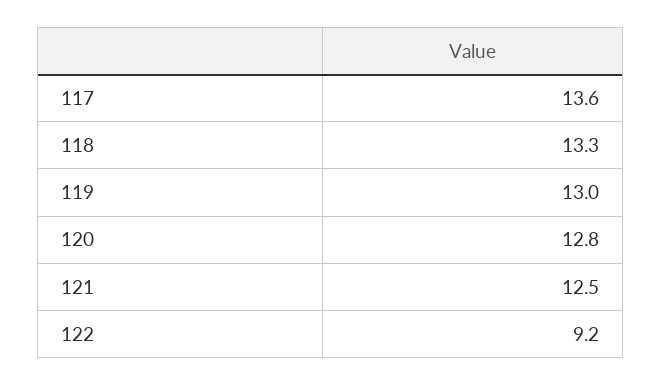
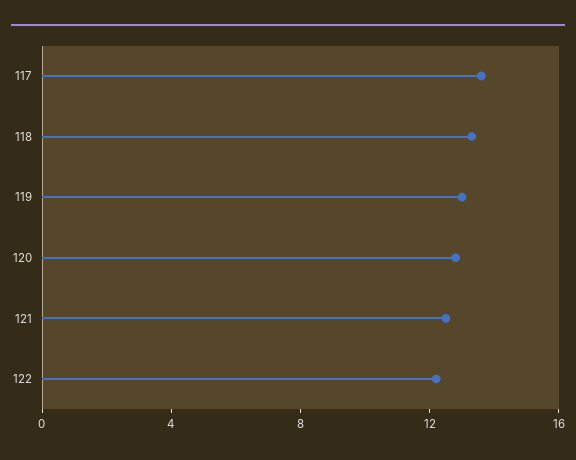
122: 9.2 -> 12

